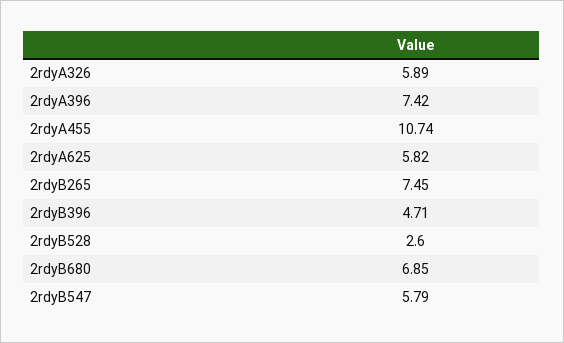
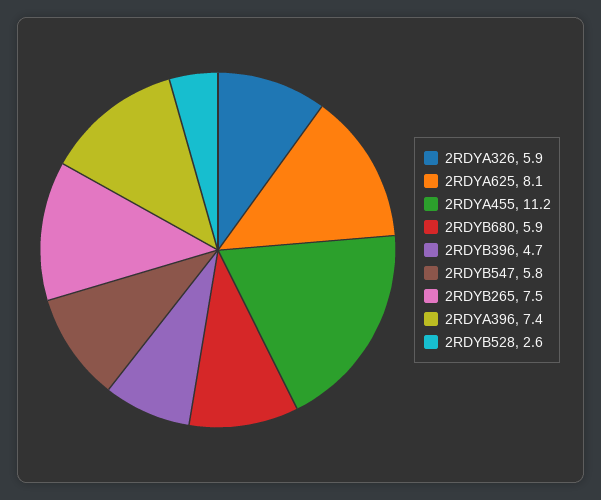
2rdyA455: 10.74 -> 11.2
2rdyA625: 5.82 -> 8.1
2rdyB680: 6.85 -> 5.9

